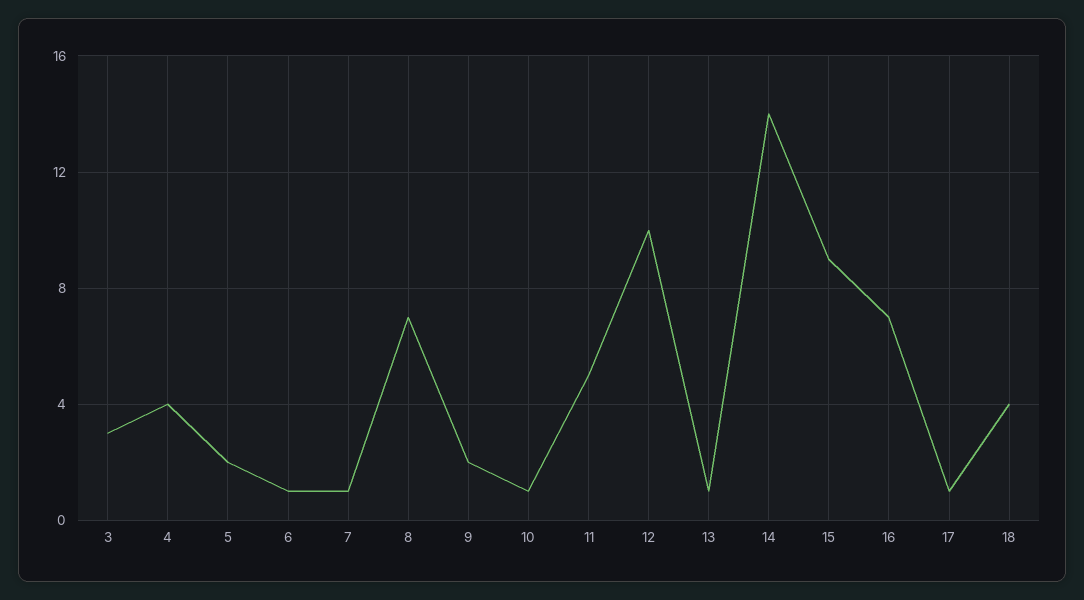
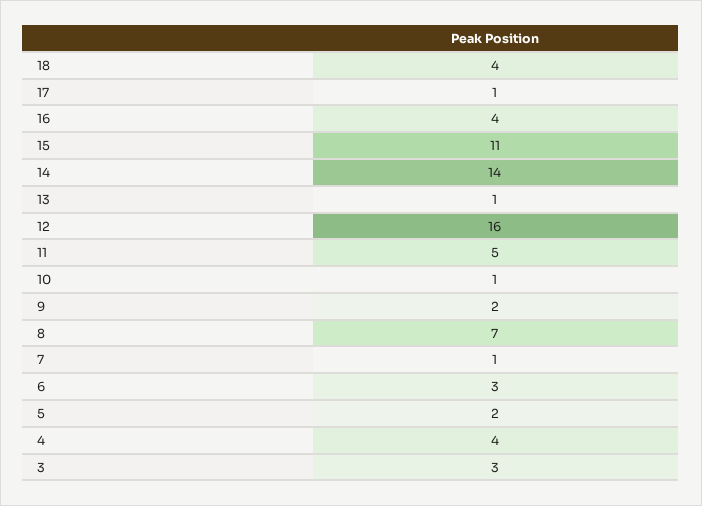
6: 1 -> 3
12: 10 -> 16
15: 9 -> 11
16: 7 -> 4

